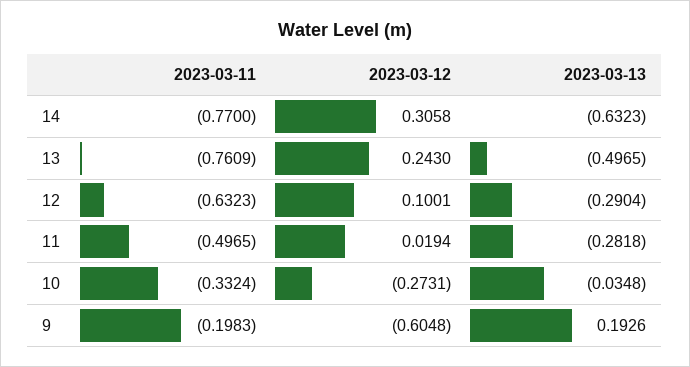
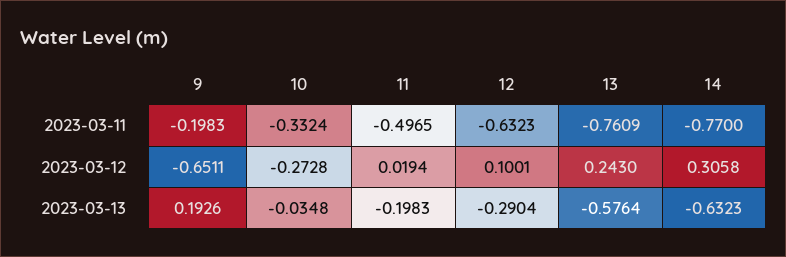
2023-03-13, 13: -0.4965 -> -0.5764
2023-03-13, 11: -0.2818 -> -0.1983
2023-03-12, 10: -0.2731 -> -0.2728
2023-03-12, 9: -0.6048 -> -0.6511

